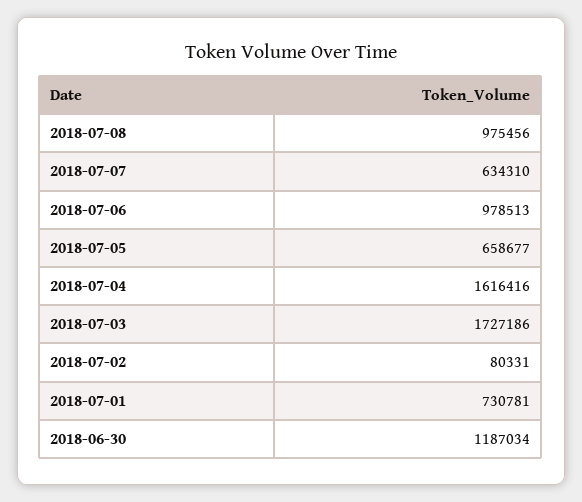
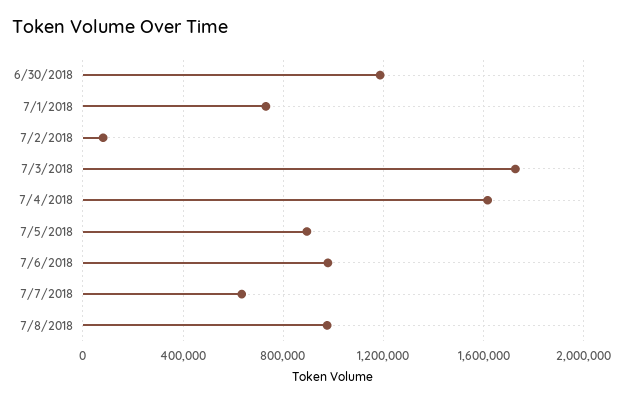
2018-07-05: 658677 -> 900000

